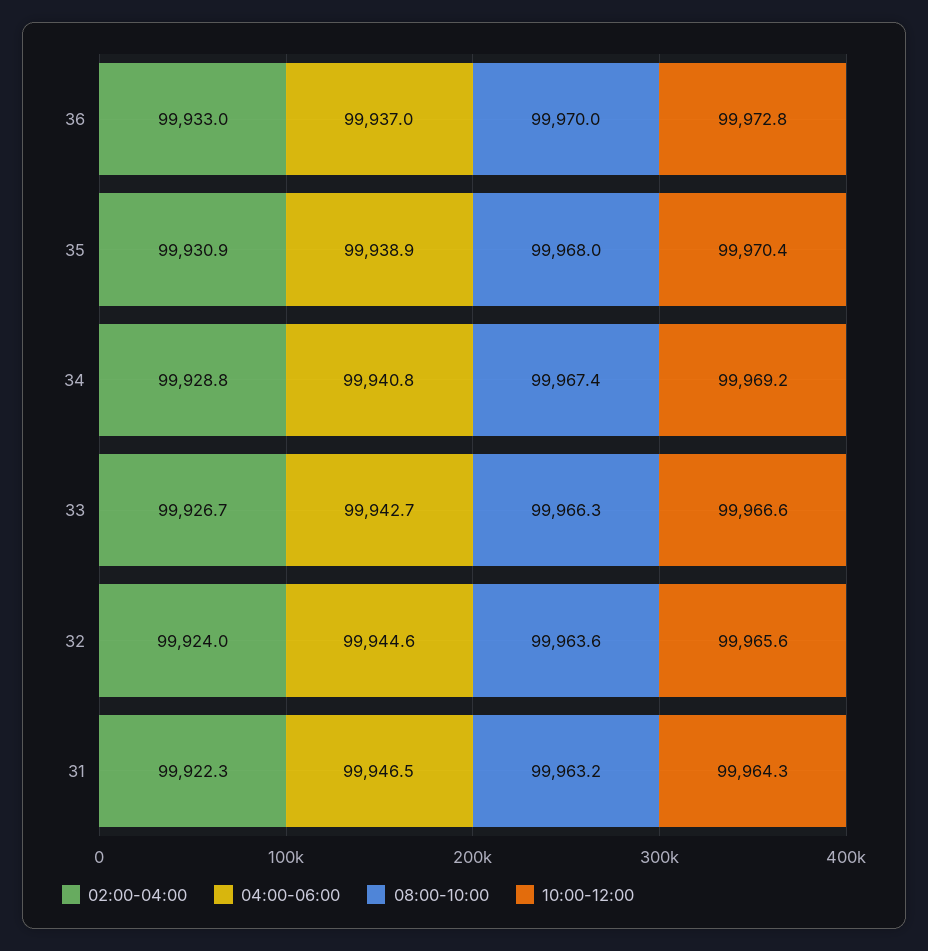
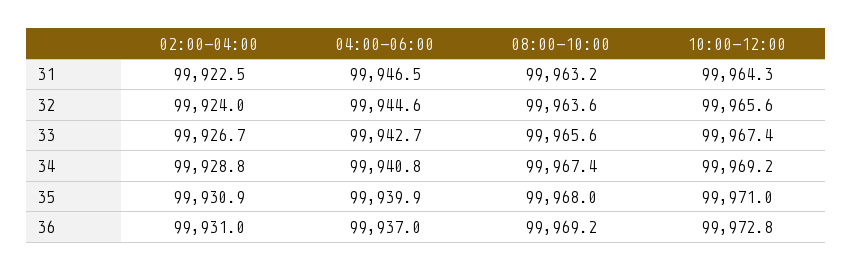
02:00-04:00, 36: 99933 -> 99931
08:00-10:00, 36: 99970 -> 99969.2
04:00-06:00, 35: 99938.9 -> 99939.9
10:00-12:00, 35: 99970.4 -> 99971
08:00-10:00, 33: 99966.3 -> 99965.6
10:00-12:00, 33: 99966.6 -> 99967.4
02:00-04:00, 31: 99922.3 -> 99922.5

